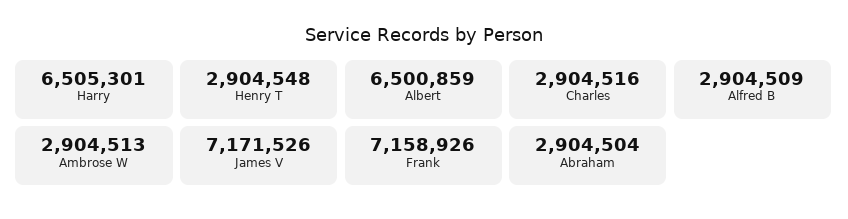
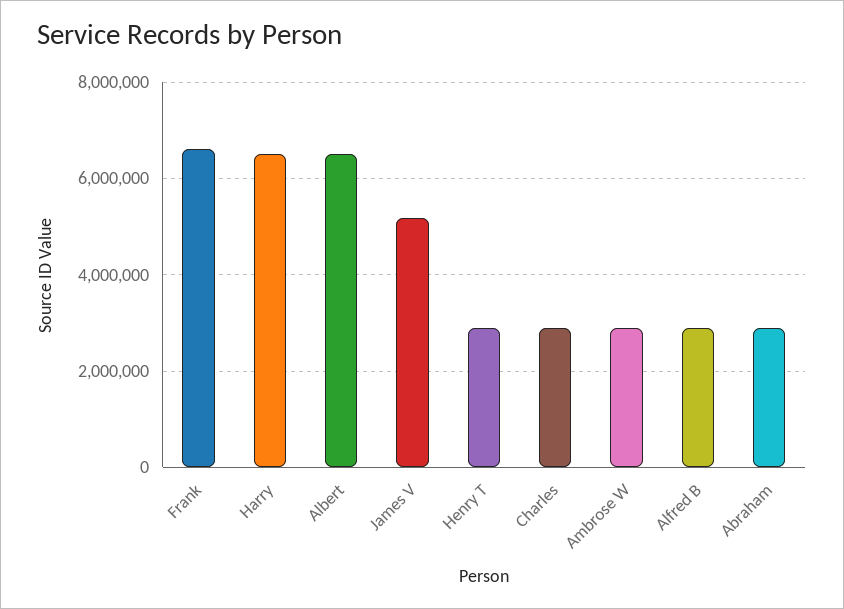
James V: 7171526 -> 5200000
Frank: 7158926 -> 6600000

